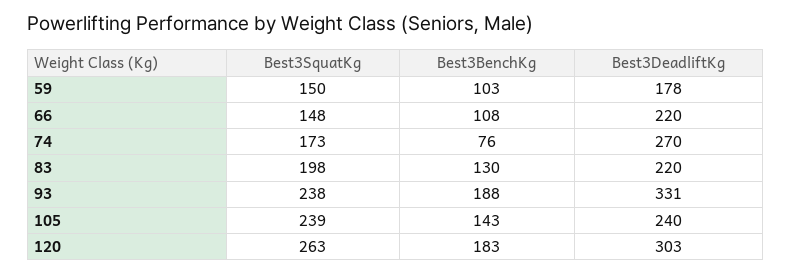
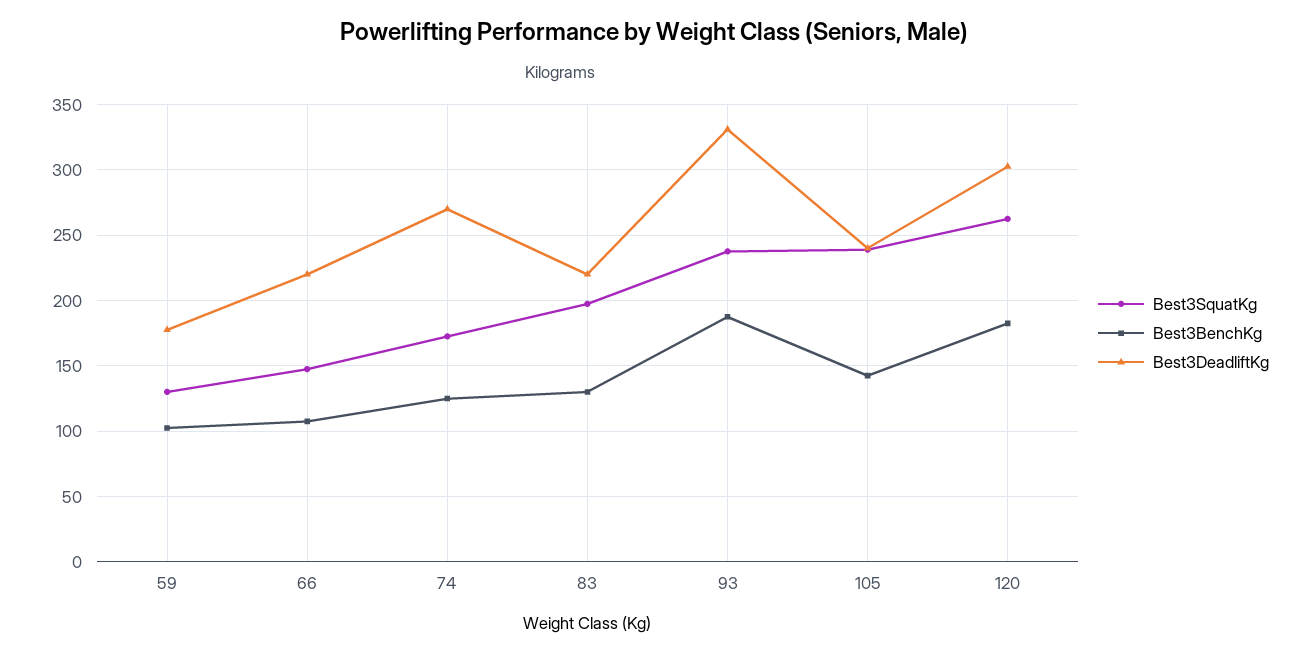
Best3SquatKg, 59: 150 -> 130
Best3BenchKg, 74: 76 -> 125

